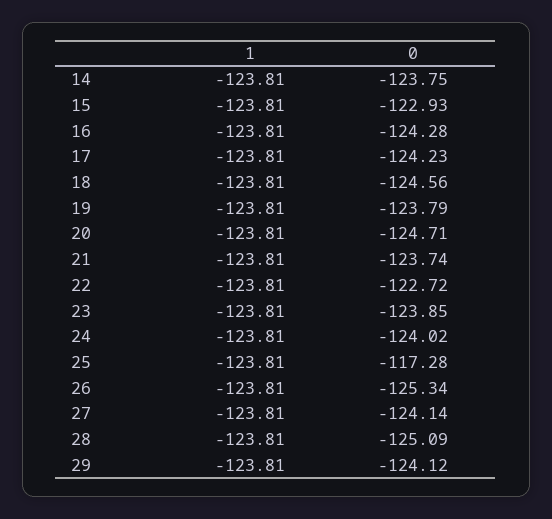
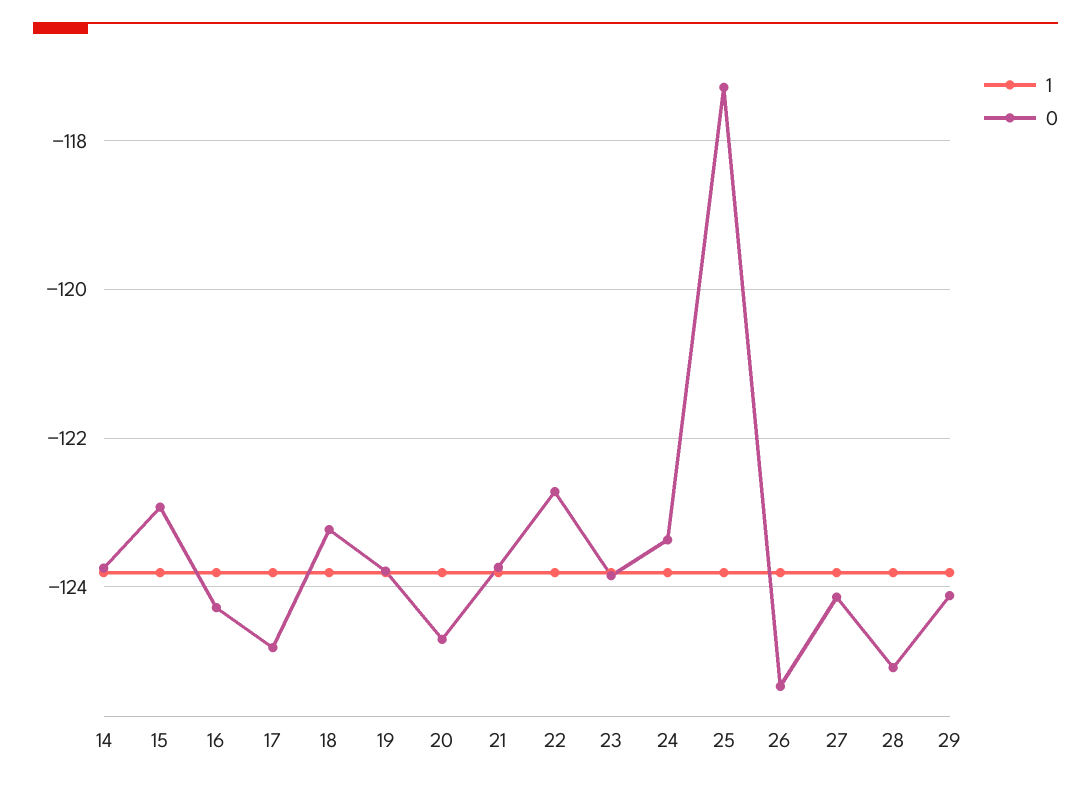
0, 17: -124.23 -> -124.8
0, 18: -124.56 -> -123.2
0, 24: -124.02 -> -123.4

